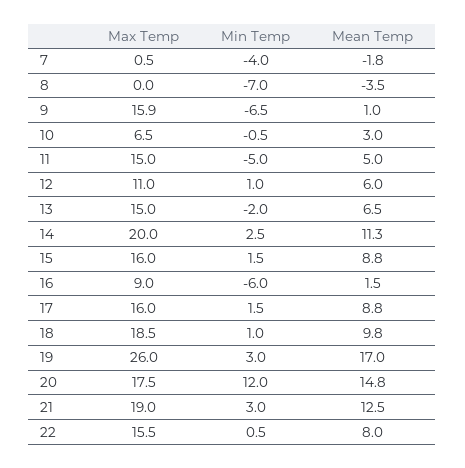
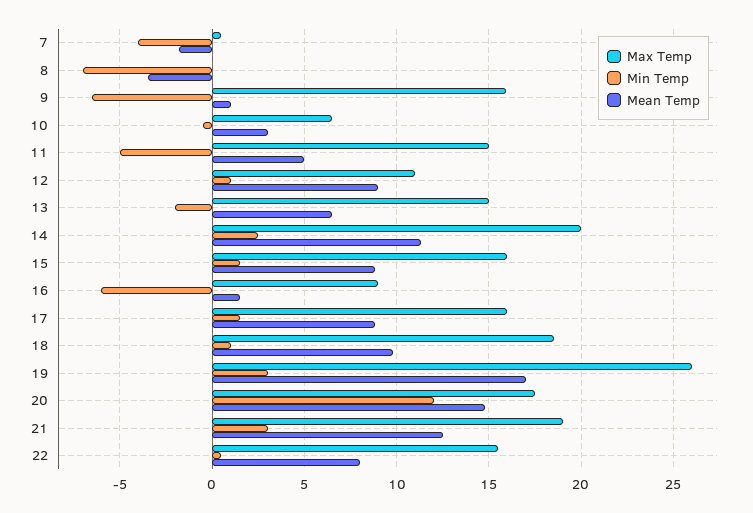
Mean Temp, 12: 6 -> 9

